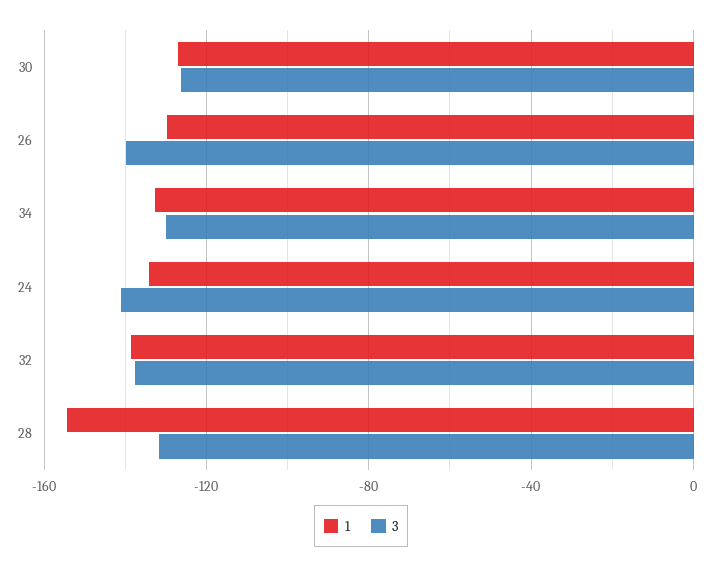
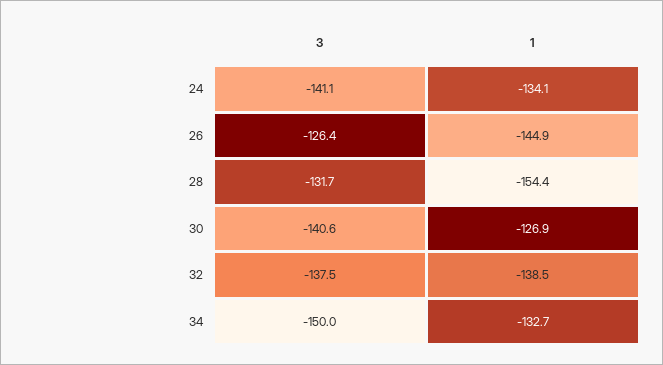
3, 30: -125 -> -140.6
1, 26: -130 -> -144.9
3, 26: -140 -> -126.4
3, 34: -130 -> -150

